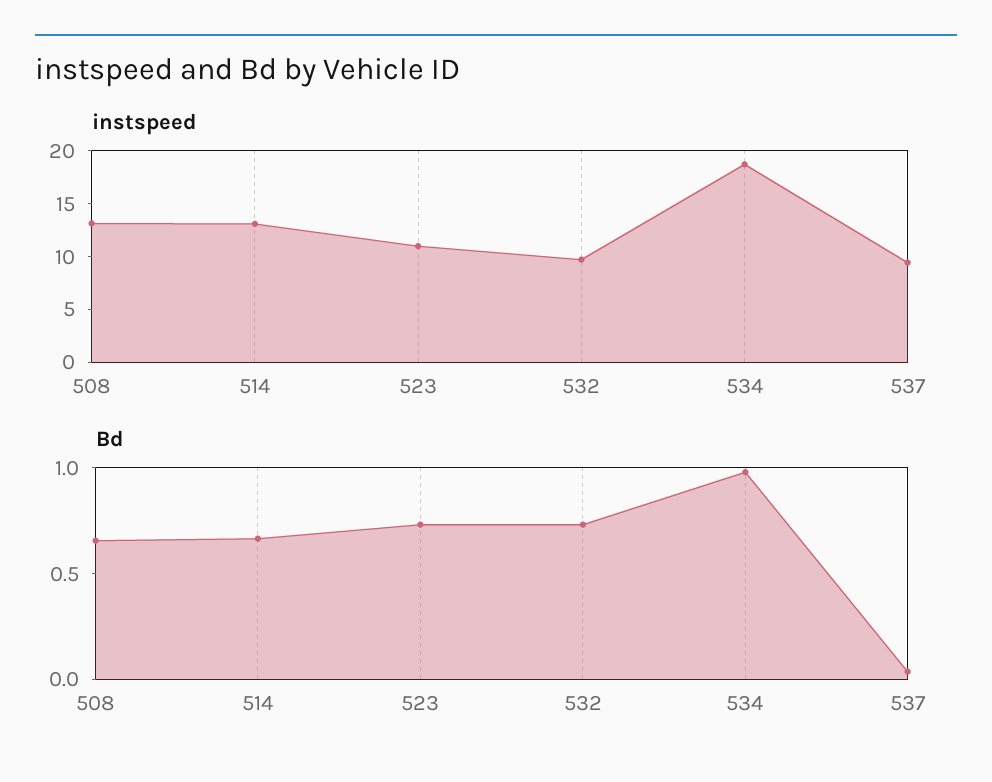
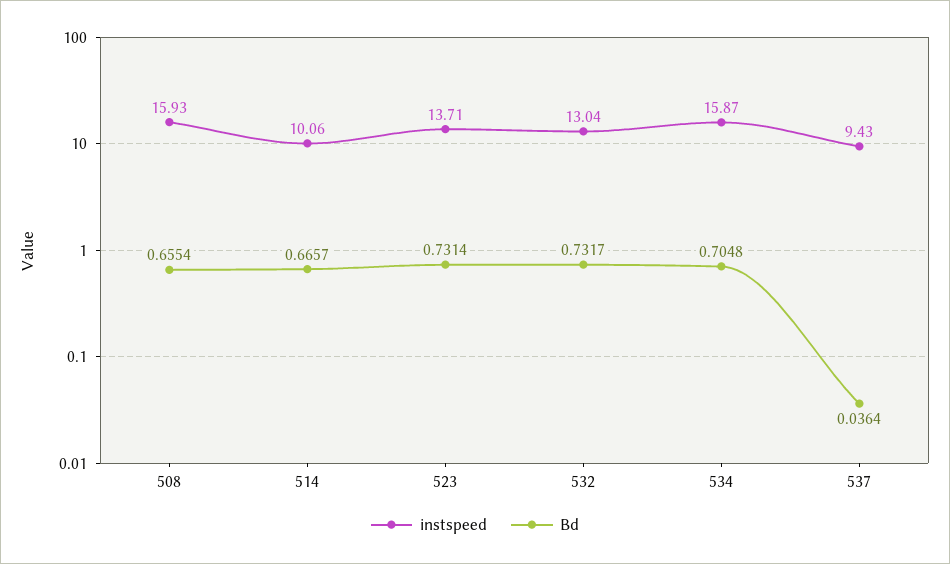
instspeed, 508: 13 -> 15.93
instspeed, 514: 13 -> 10.06
instspeed, 523: 11 -> 13.71
instspeed, 532: 10 -> 13.04
instspeed, 534: 19 -> 15.87
Bd, 534: 1 -> 0.7048

